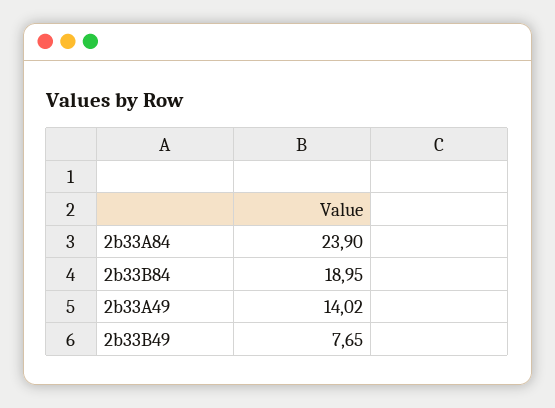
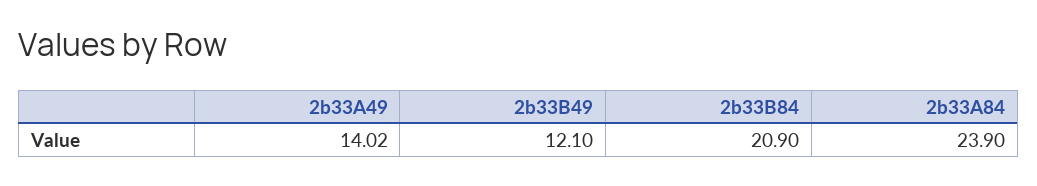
2b33B84: 18.95 -> 20.9
2b33B49: 7.65 -> 12.1

